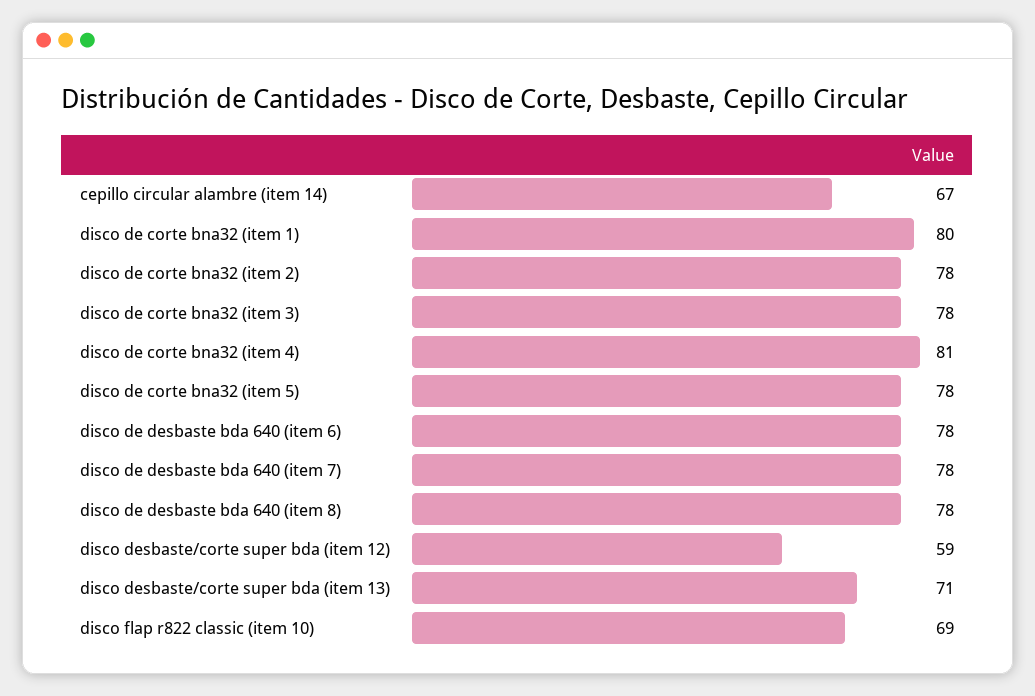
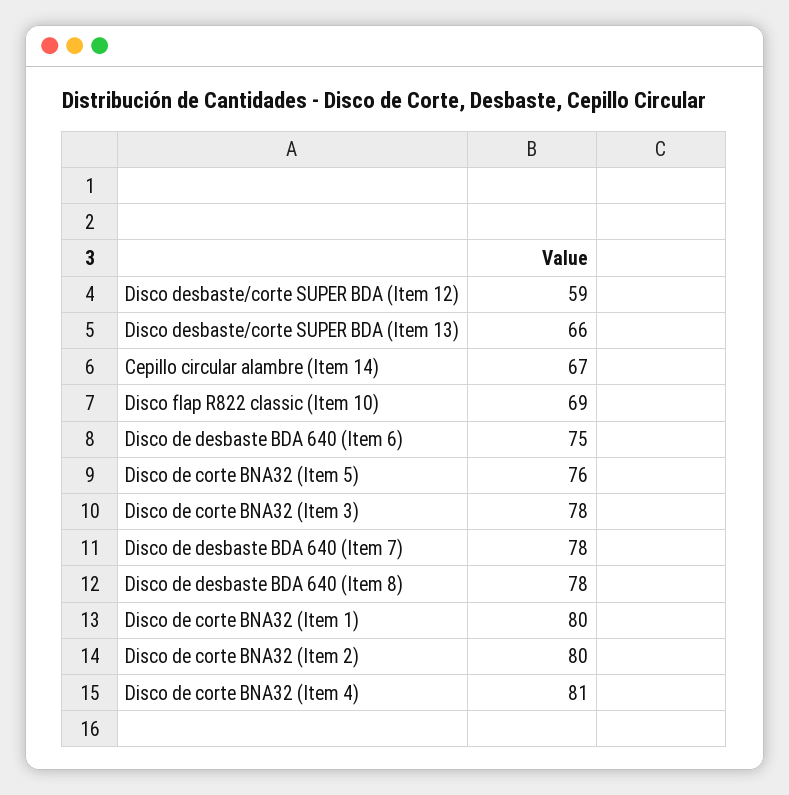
disco de corte bna32 (item 2): 78 -> 80
disco de corte bna32 (item 5): 78 -> 76
disco de desbaste bda 640 (item 6): 78 -> 75
disco desbaste/corte super bda (item 13): 71 -> 66

